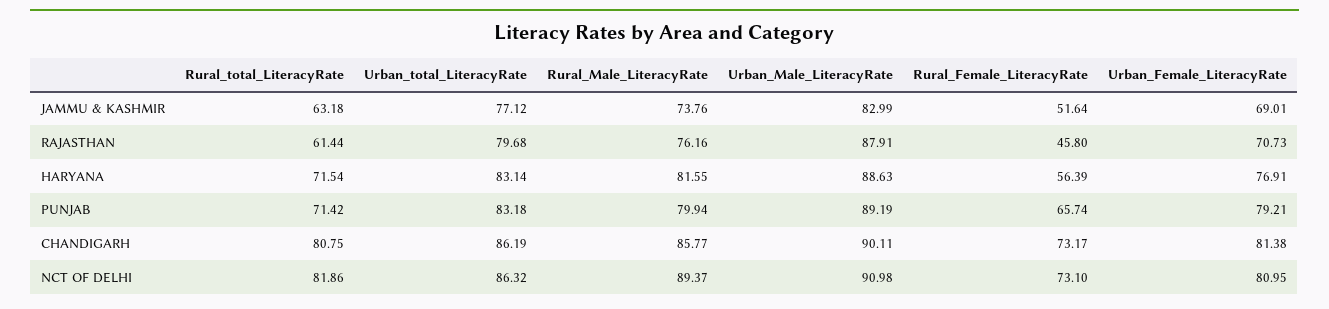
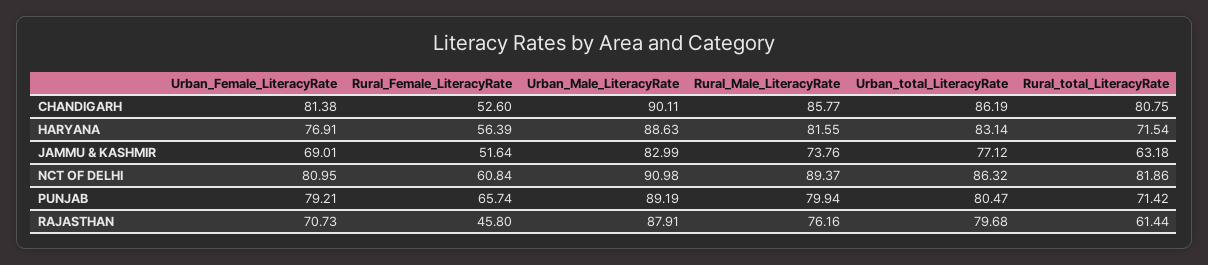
Urban_total_LiteracyRate, PUNJAB: 83.18 -> 80.47
Rural_Female_LiteracyRate, CHANDIGARH: 73.17 -> 52.6
Rural_Female_LiteracyRate, NCT OF DELHI: 73.1 -> 60.84

